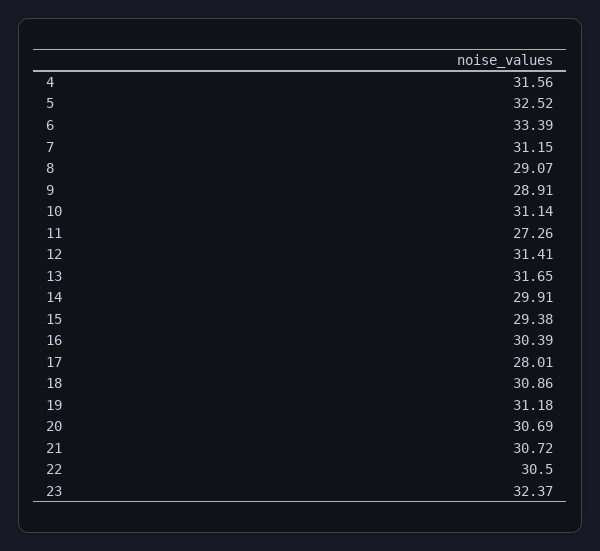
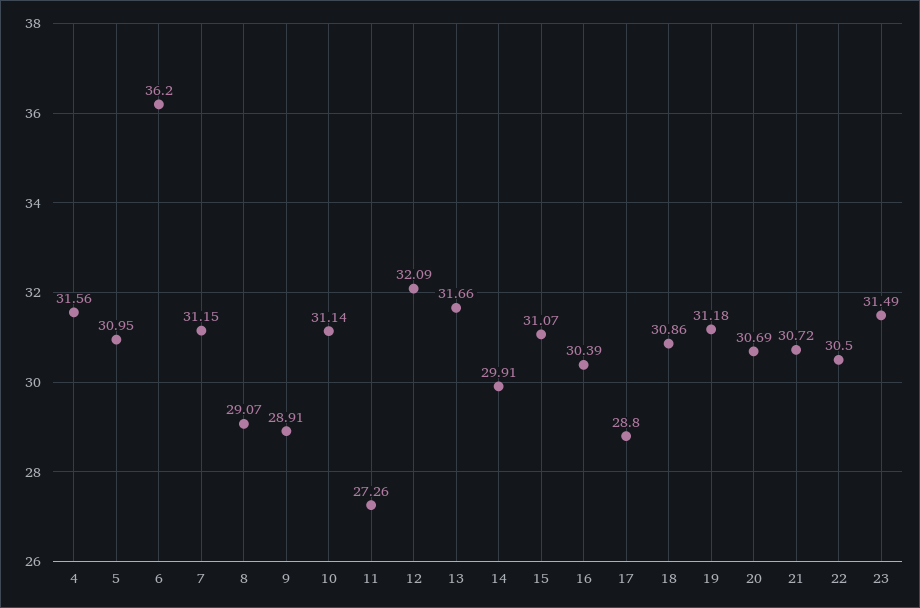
5: 32.52 -> 30.95
6: 33.39 -> 36.2
12: 31.41 -> 32.09
13: 31.65 -> 31.66
15: 29.38 -> 31.07
17: 28.01 -> 28.8
23: 32.37 -> 31.49

